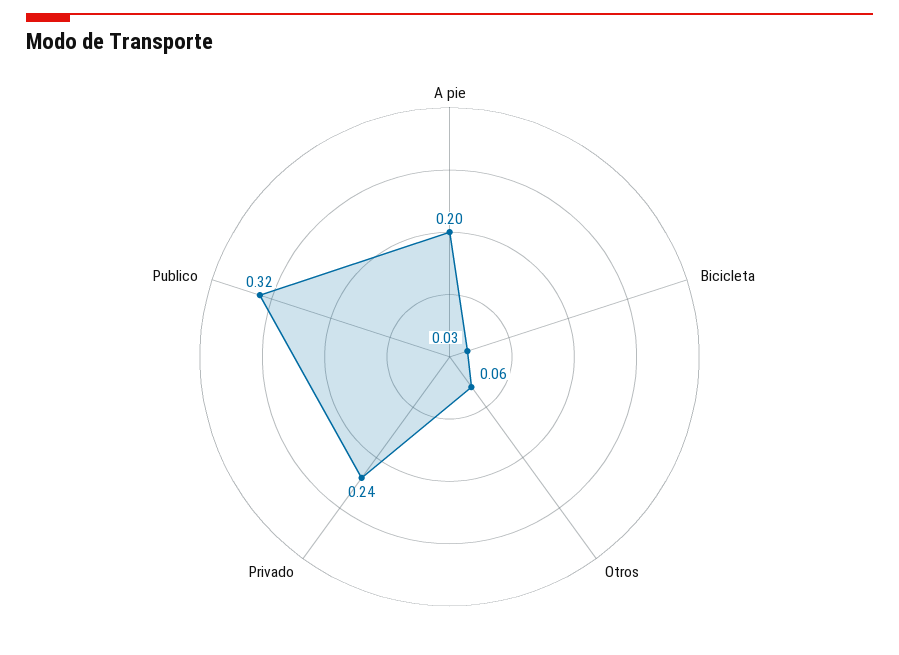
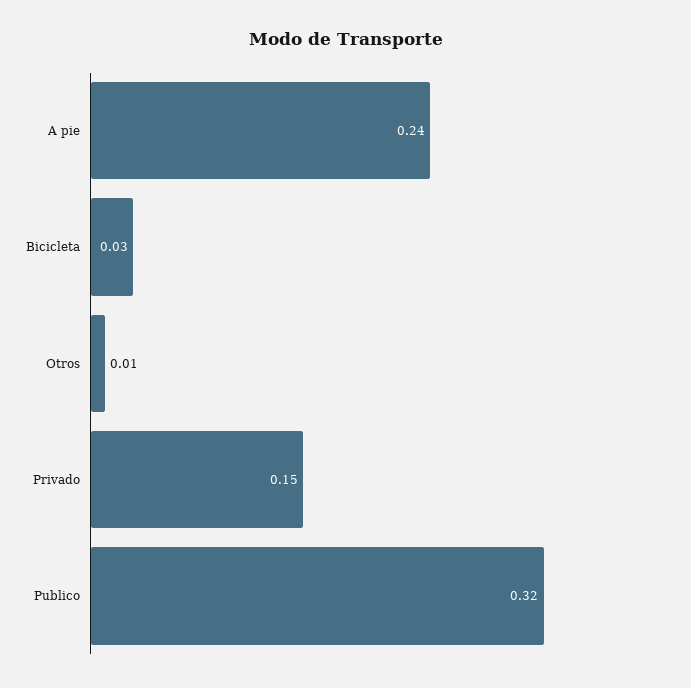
A pie: 0.2 -> 0.24
Otros: 0.06 -> 0.01
Privado: 0.24 -> 0.15

